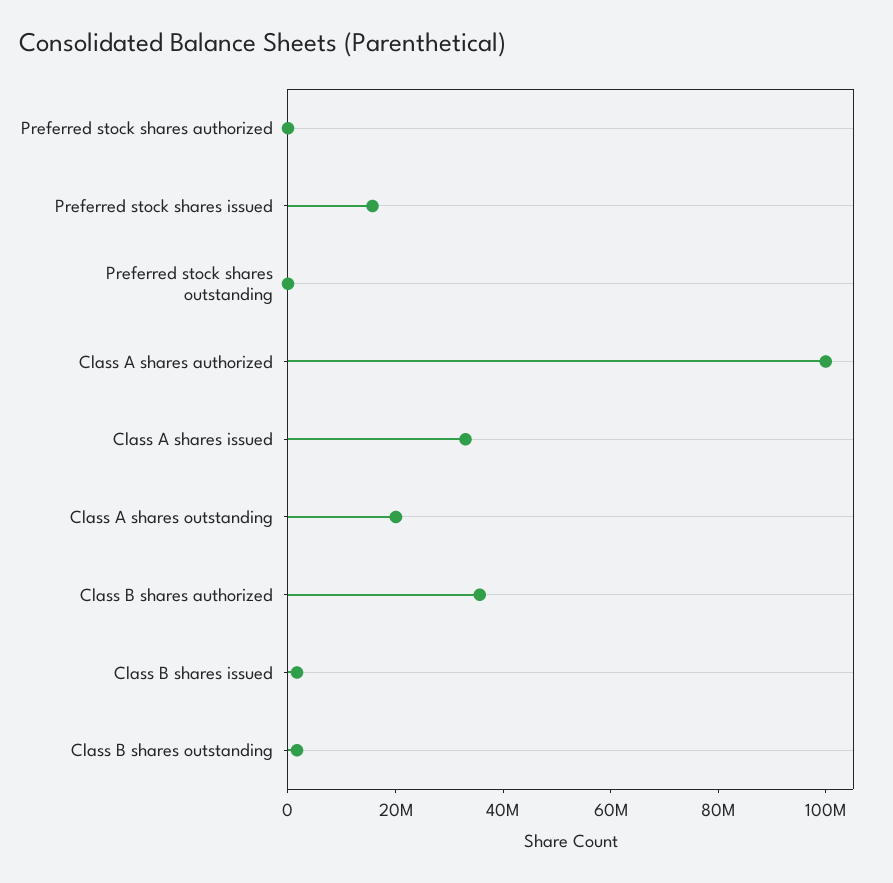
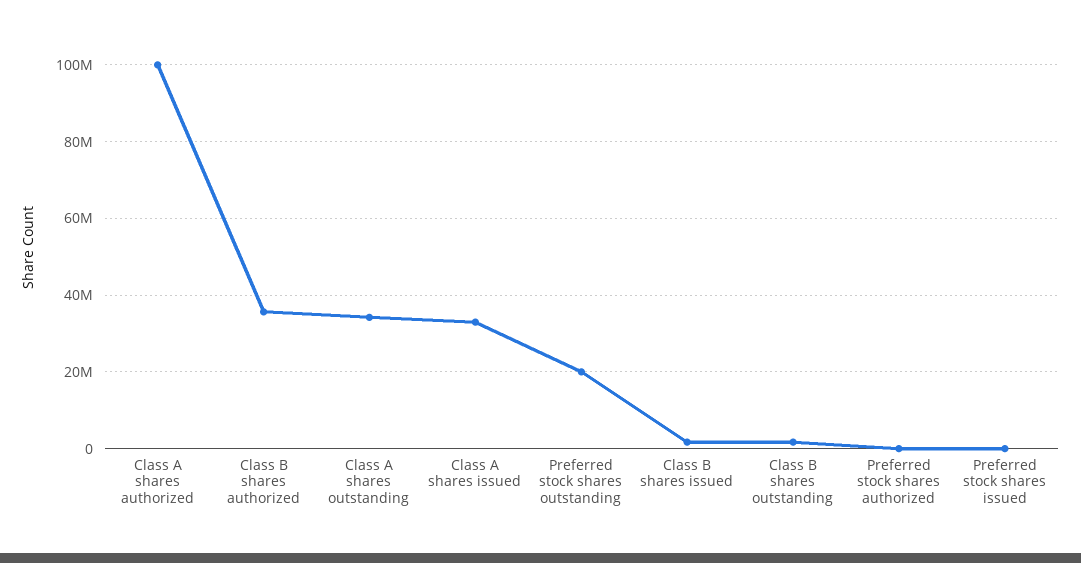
Preferred stock shares issued: 15000000 -> 0
Preferred stock shares outstanding: 0 -> 20000000
Class A shares outstanding: 20000000 -> 34000000

